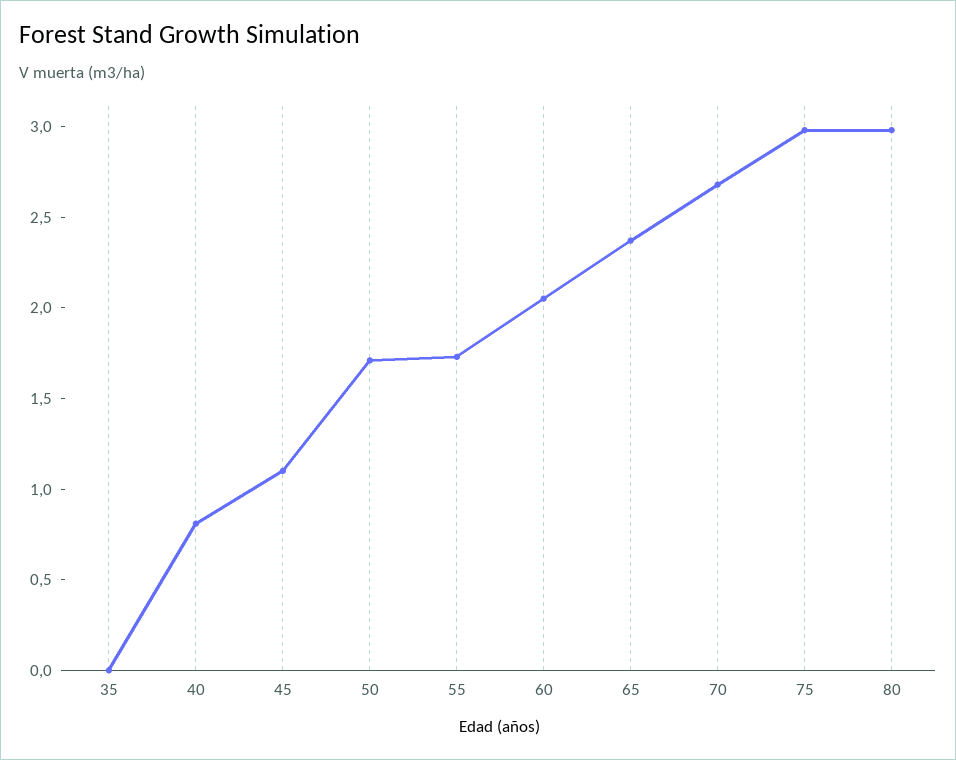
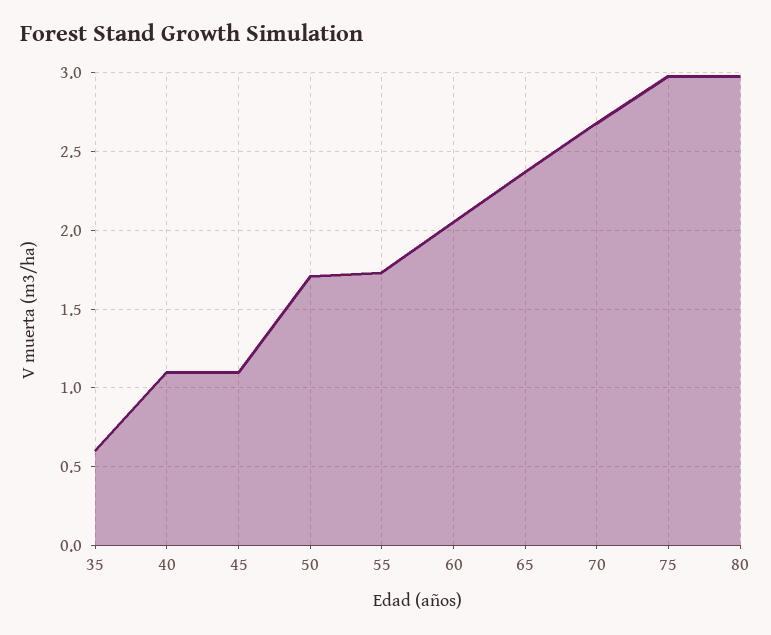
35: 0 -> 0.6
40: 0.8 -> 1.1

